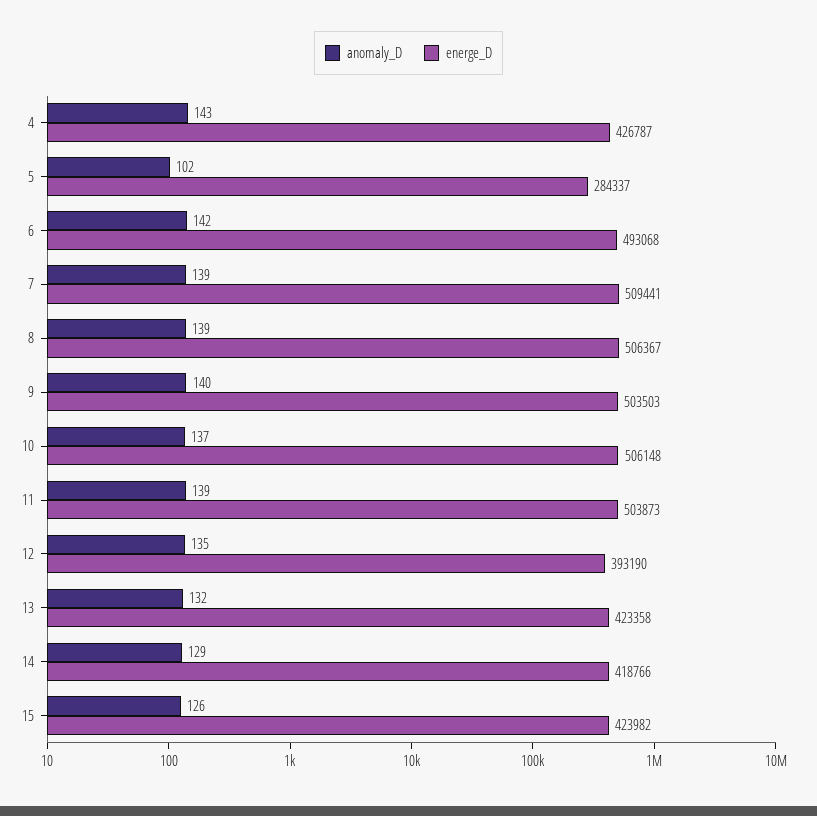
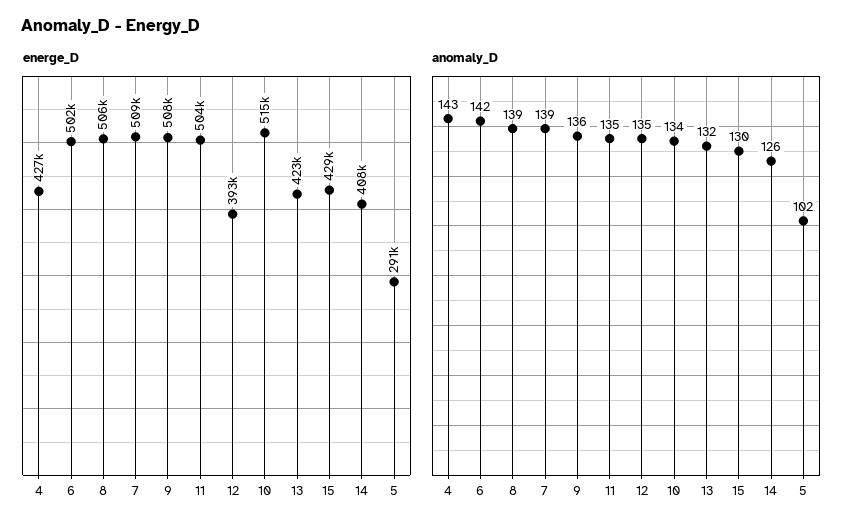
energe_D, 5: 284337 -> 291000
energe_D, 6: 493068 -> 502000
anomaly_D, 9: 140 -> 136
energe_D, 9: 503503 -> 508000
anomaly_D, 10: 137 -> 134
energe_D, 10: 506148 -> 515000
anomaly_D, 11: 139 -> 135
anomaly_D, 14: 129 -> 126
energe_D, 14: 418766 -> 408000
anomaly_D, 15: 126 -> 130
energe_D, 15: 423982 -> 429000

